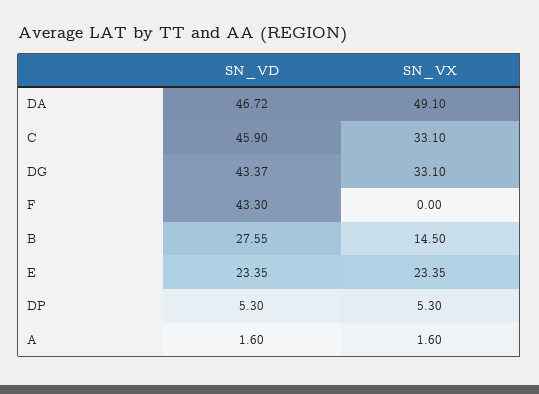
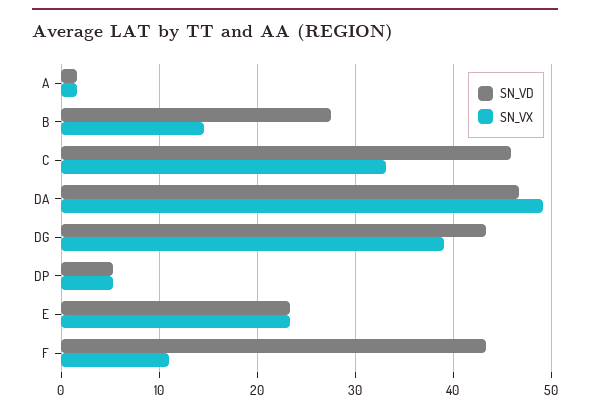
SN_VX, DG: 33.1 -> 39
SN_VX, F: 0 -> 11

